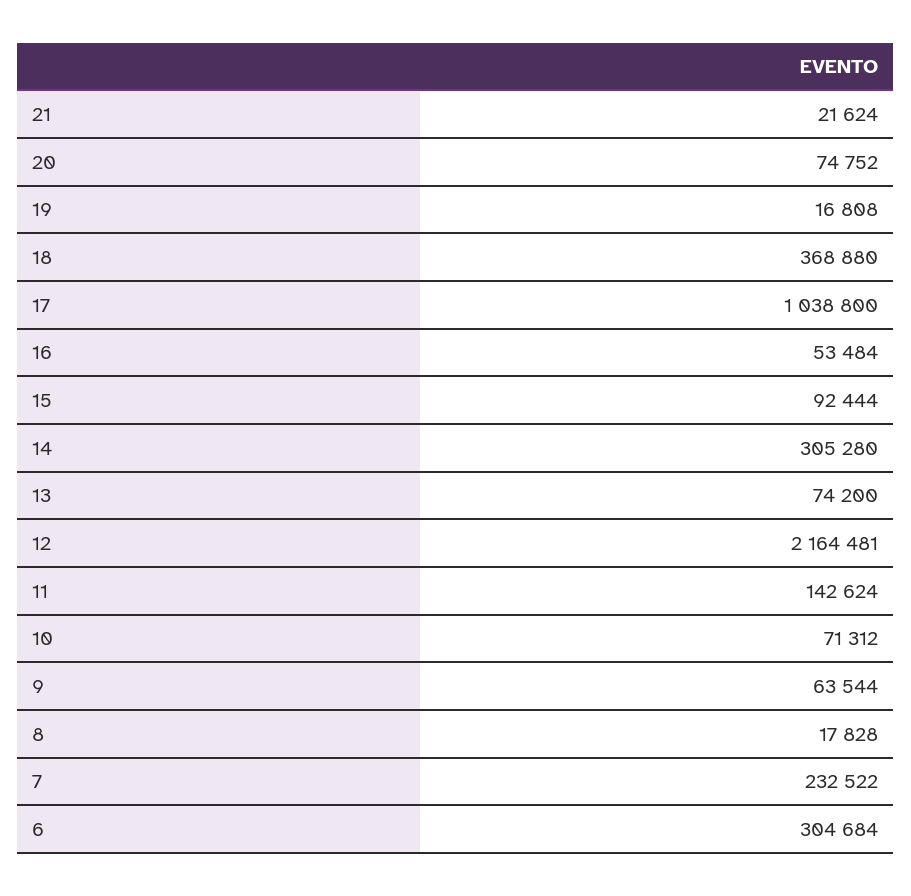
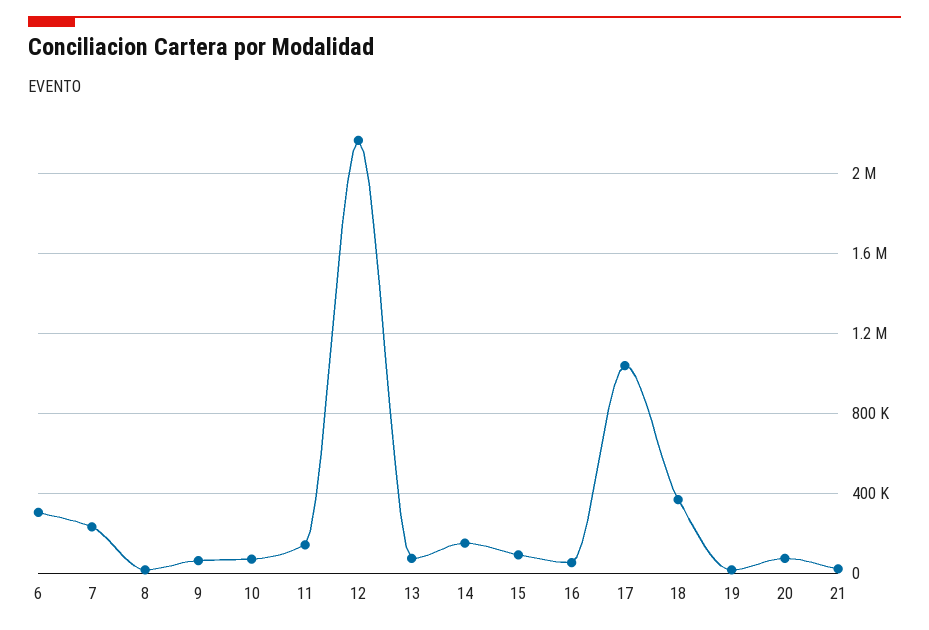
14: 305280 -> 150000

